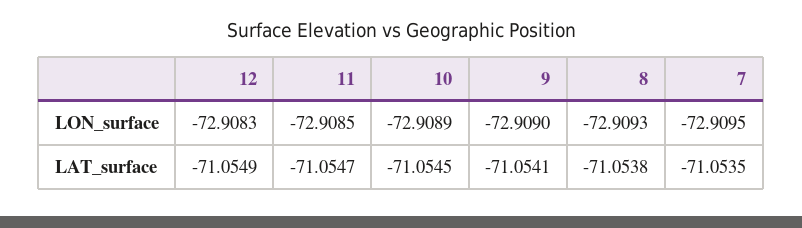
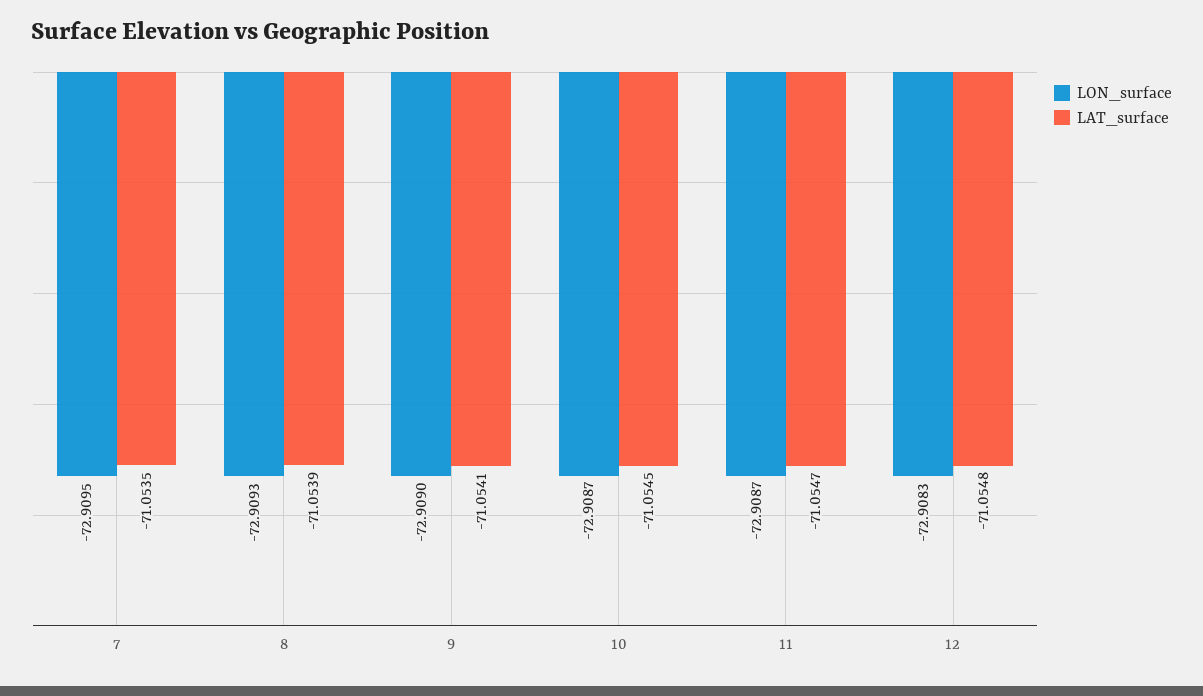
LON_surface, 11: -72.9085 -> -72.9087
LON_surface, 10: -72.9089 -> -72.9087
LAT_surface, 12: -71.0549 -> -71.0548
LAT_surface, 8: -71.0538 -> -71.0539

